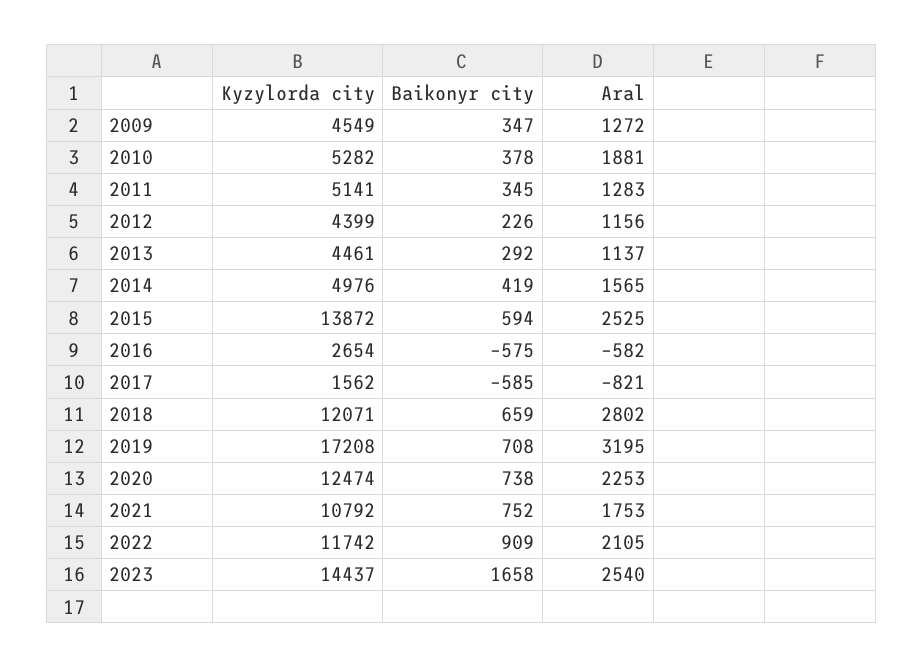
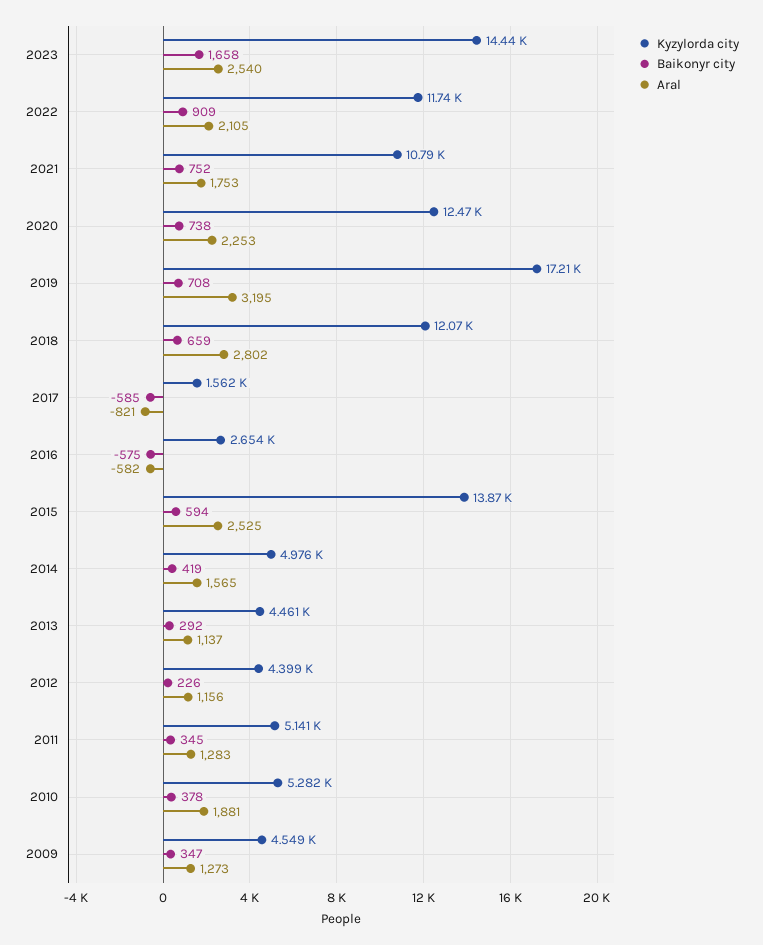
Aral, 2009: 1272 -> 1273

